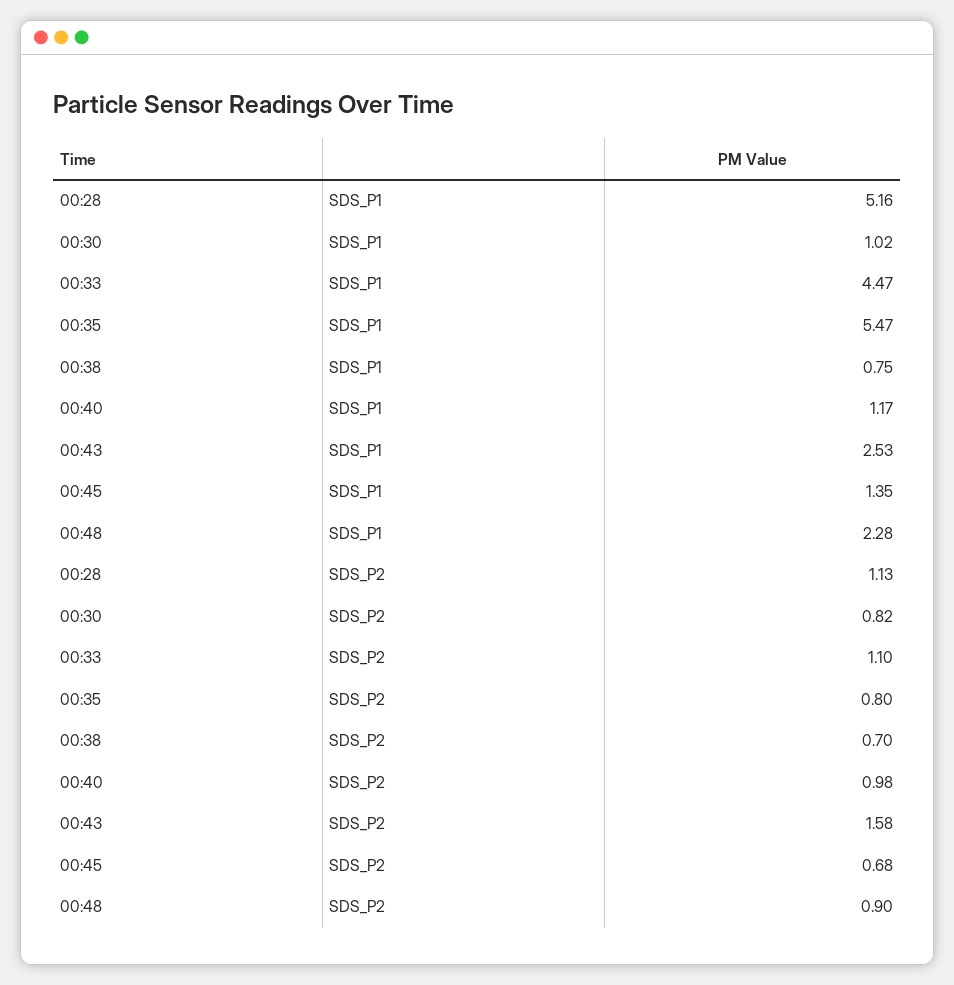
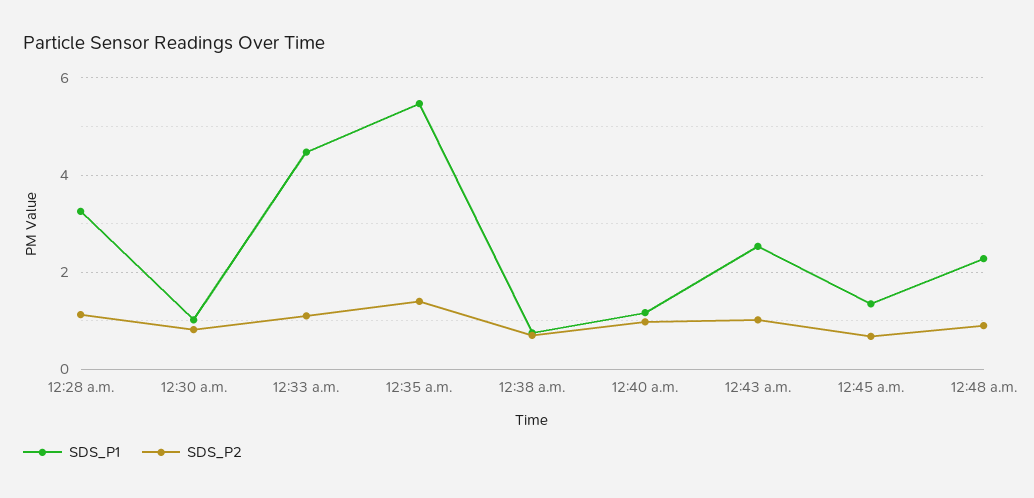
SDS_P1, 00:28: 5.16 -> 3.2
SDS_P2, 00:35: 0.8 -> 1.4
SDS_P2, 00:43: 1.58 -> 1

